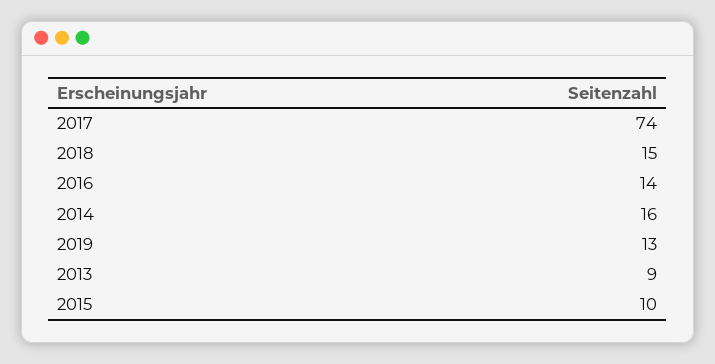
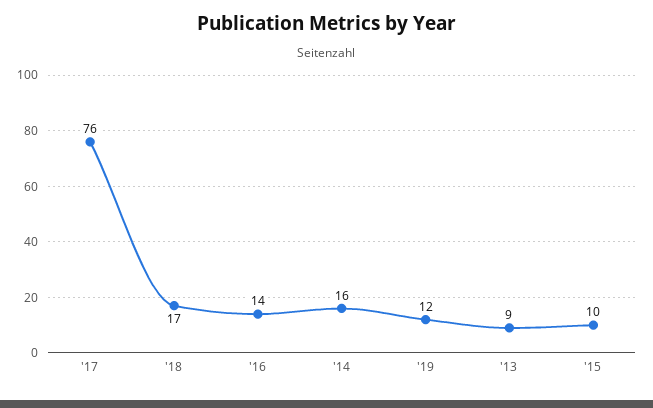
2017: 74 -> 76
2018: 15 -> 17
2019: 13 -> 12

